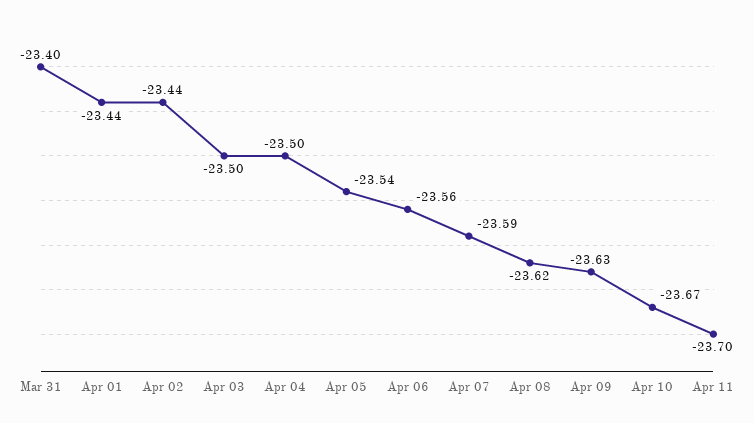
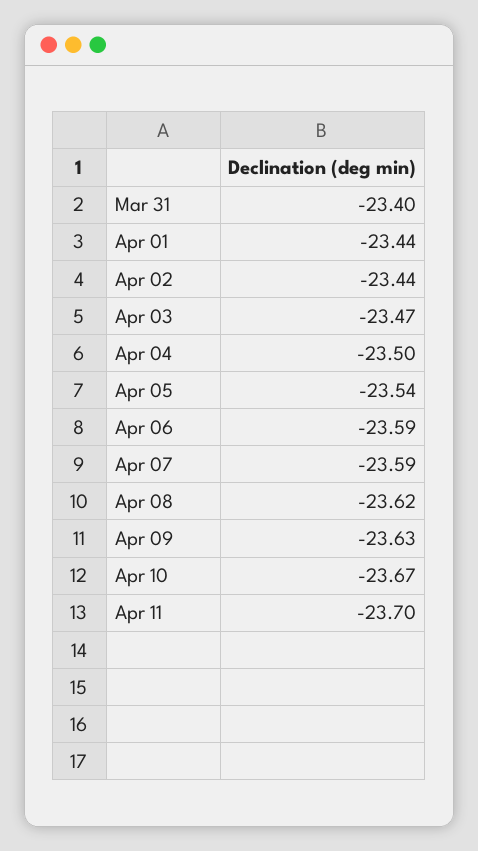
Apr 03: -23.5 -> -23.47
Apr 06: -23.56 -> -23.59

